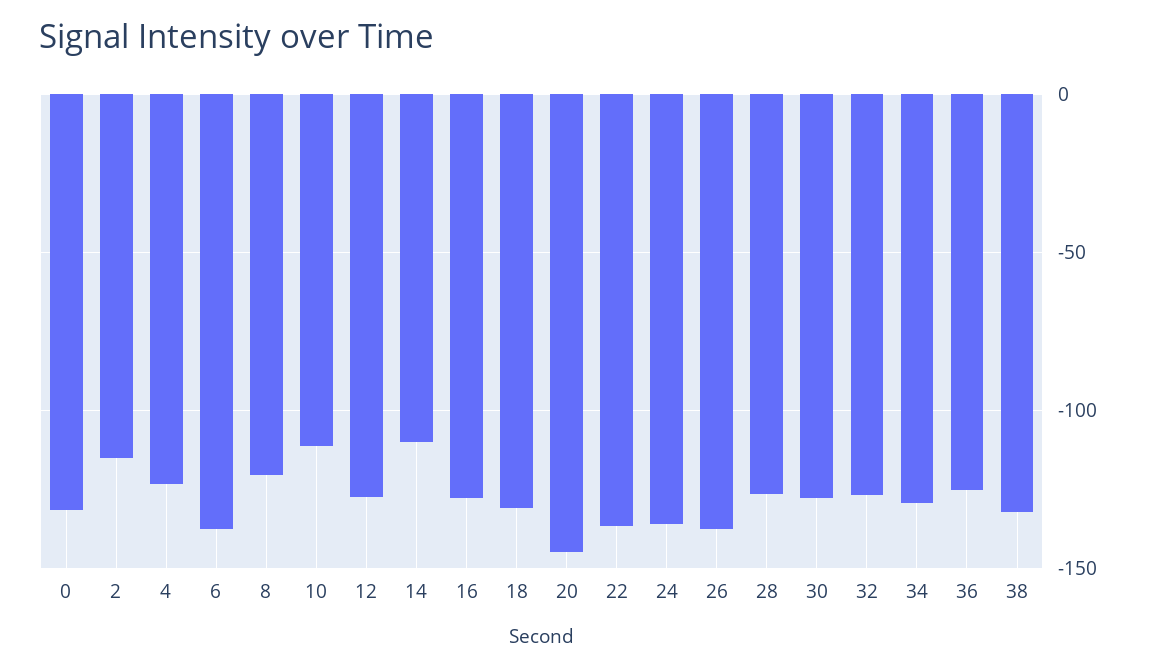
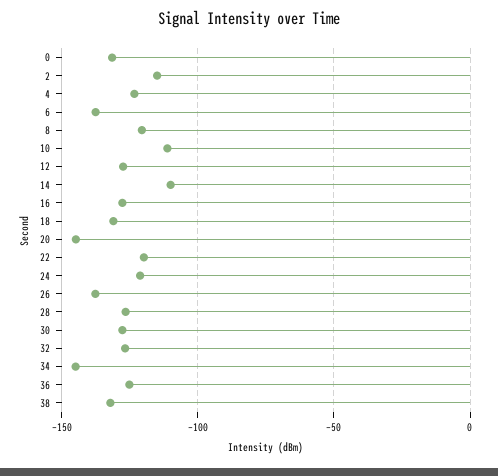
22: -135 -> -120
24: -135 -> -120
34: -130 -> -145

